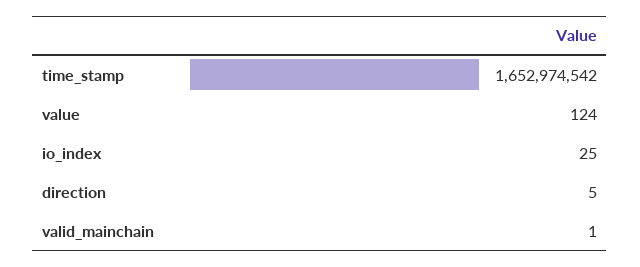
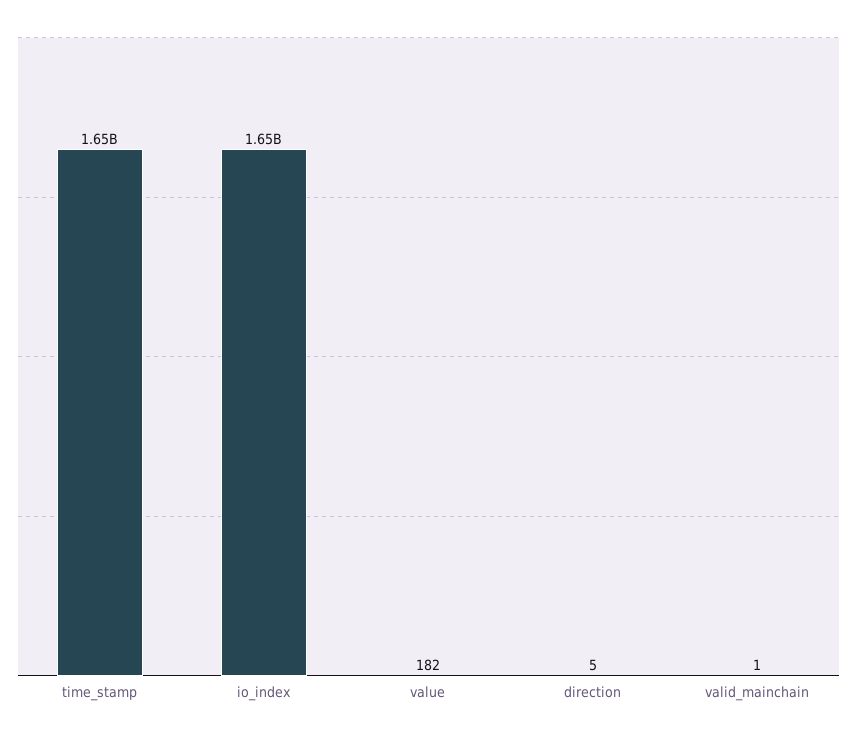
value: 124 -> 182
io_index: 25 -> 1650000000

